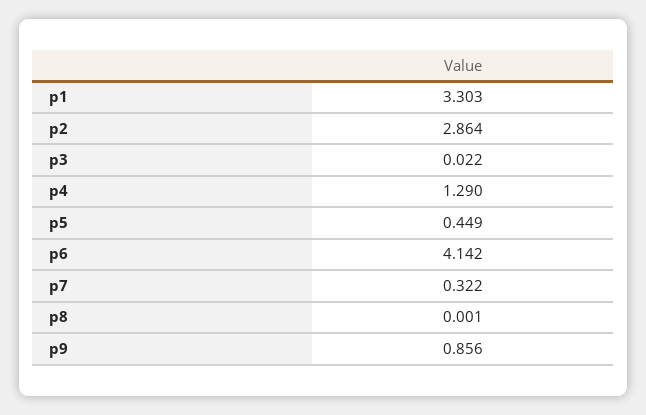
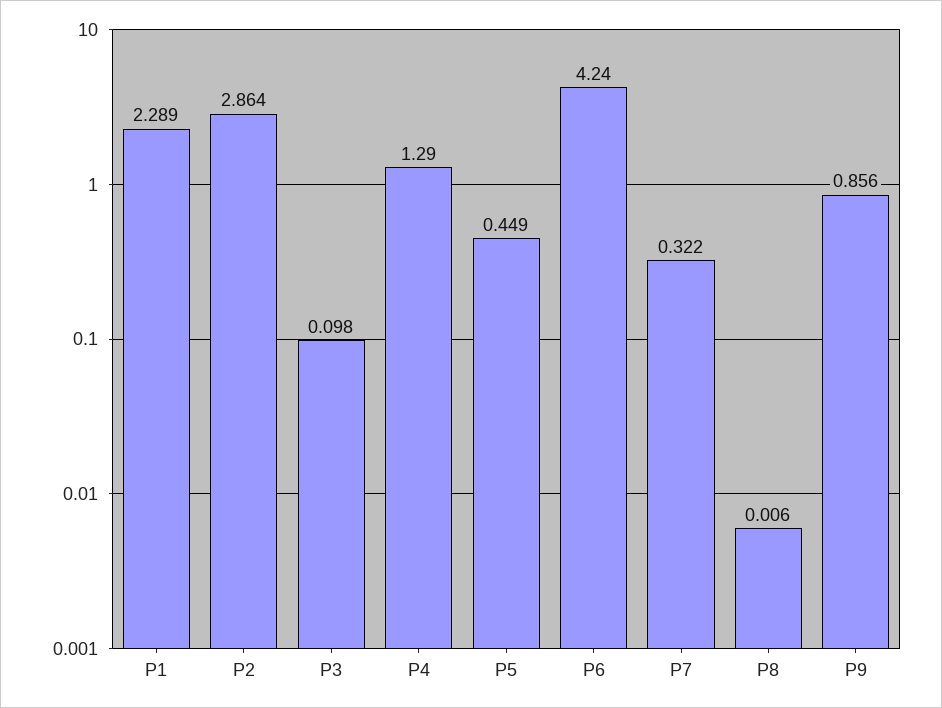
p1: 3.303 -> 2.289
p3: 0.022 -> 0.098
p6: 4.142 -> 4.24
p8: 0.001 -> 0.006

